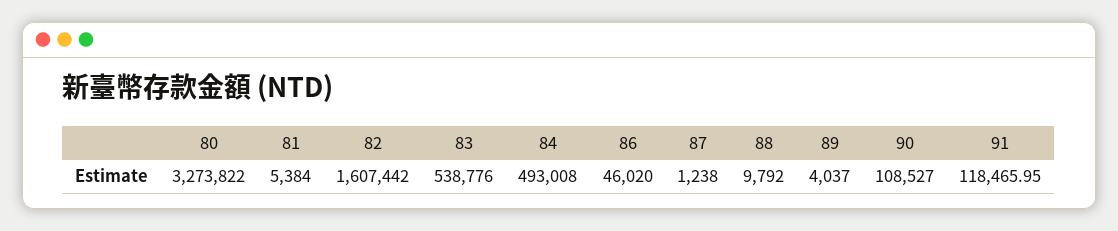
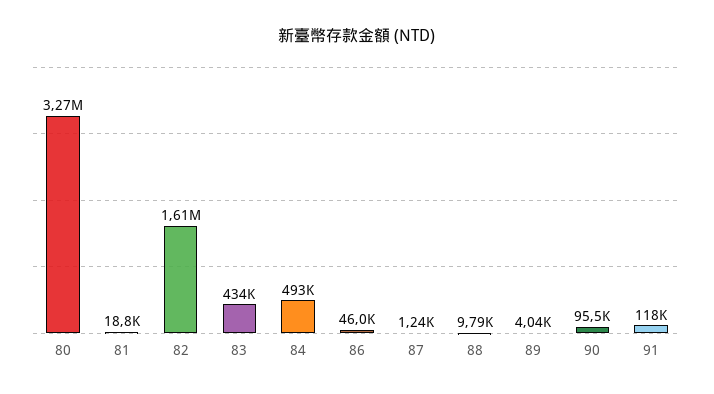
81: 5384 -> 18800
83: 538776 -> 434000
90: 108527 -> 95500

